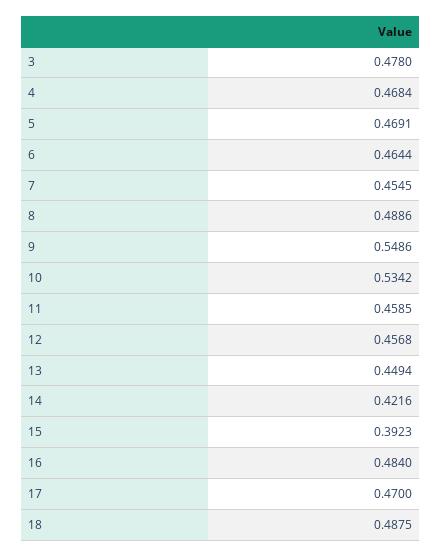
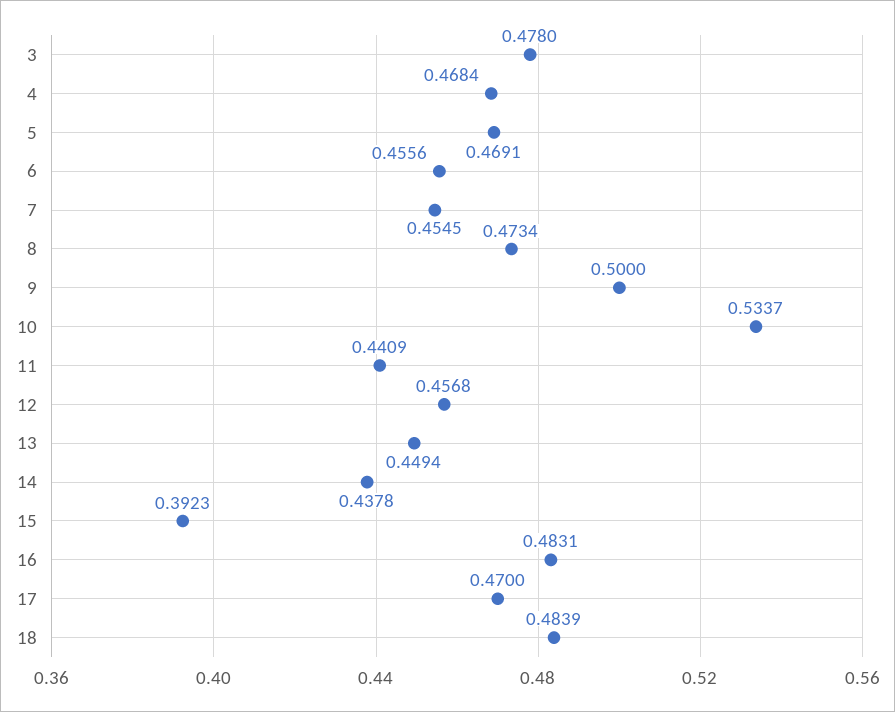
6: 0.4644 -> 0.4556
8: 0.4886 -> 0.4734
9: 0.5486 -> 0.5
10: 0.5342 -> 0.5337
11: 0.4585 -> 0.4409
14: 0.4216 -> 0.4378
16: 0.484 -> 0.4831
18: 0.4875 -> 0.4839

